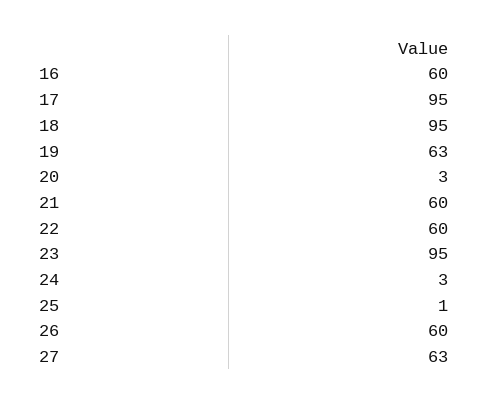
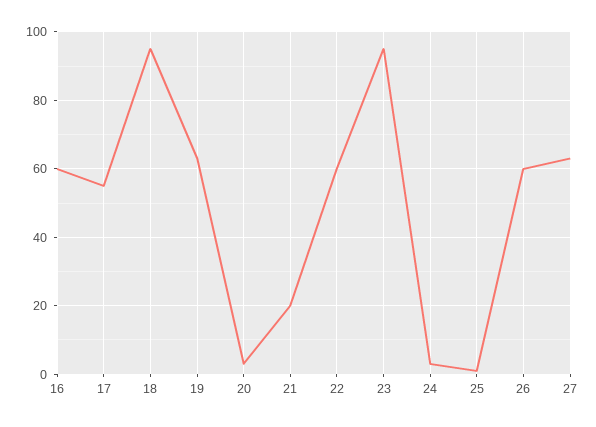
17: 95 -> 55
21: 60 -> 20

